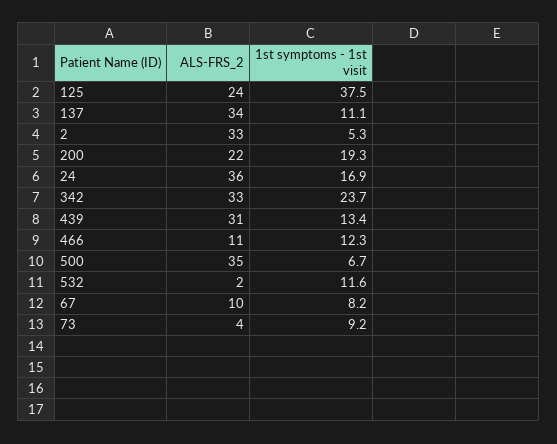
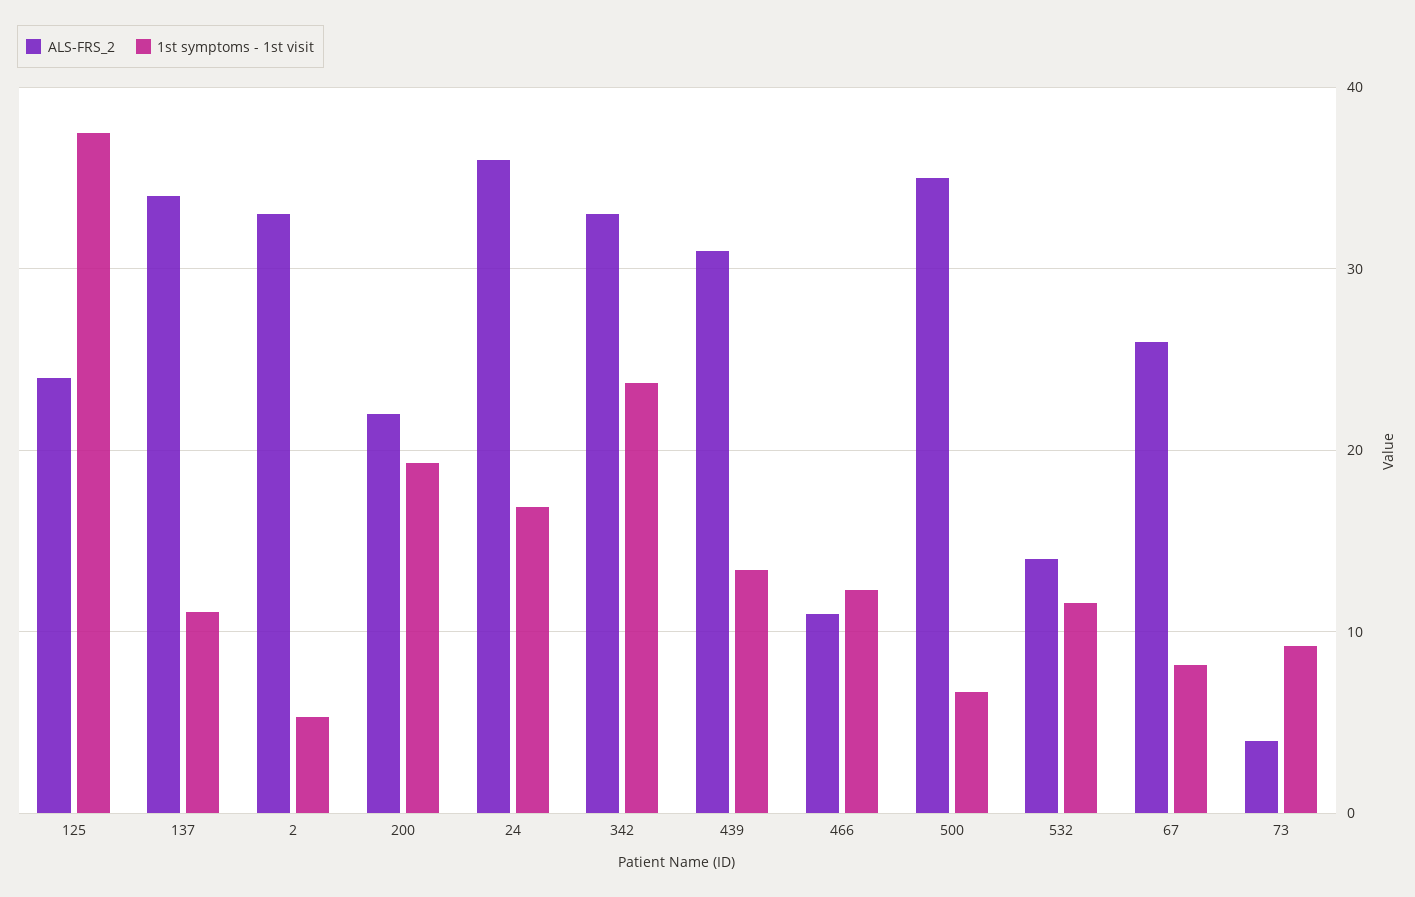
ALS-FRS_2, 532: 2 -> 14
ALS-FRS_2, 67: 10 -> 26

